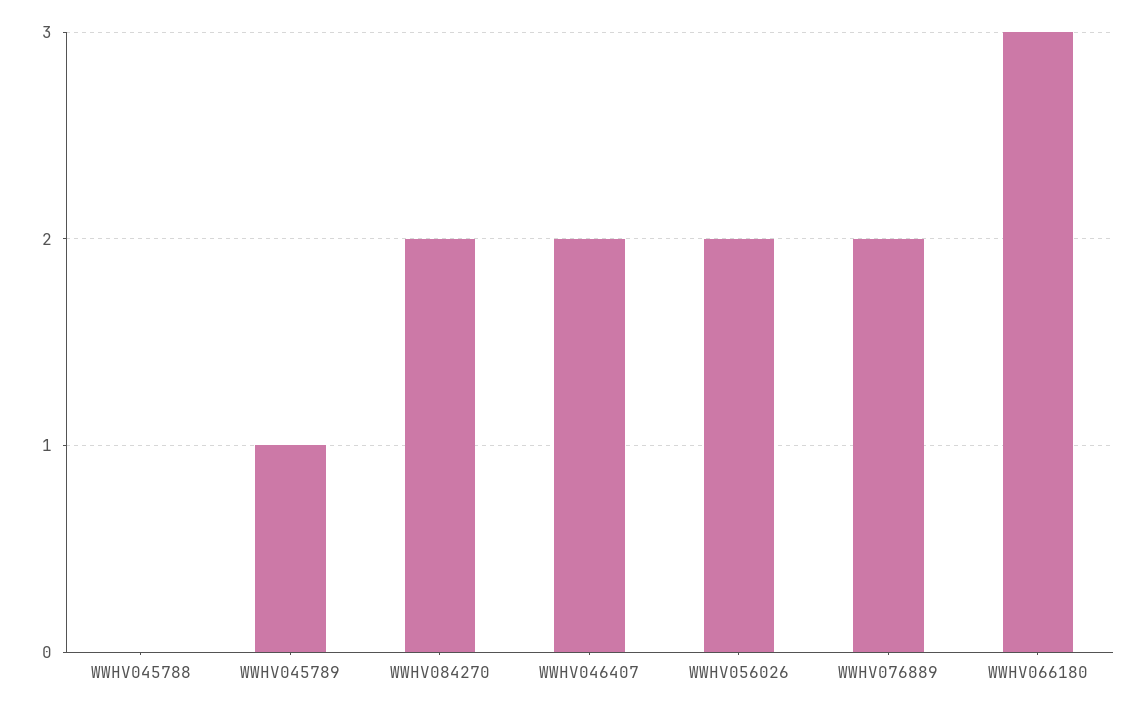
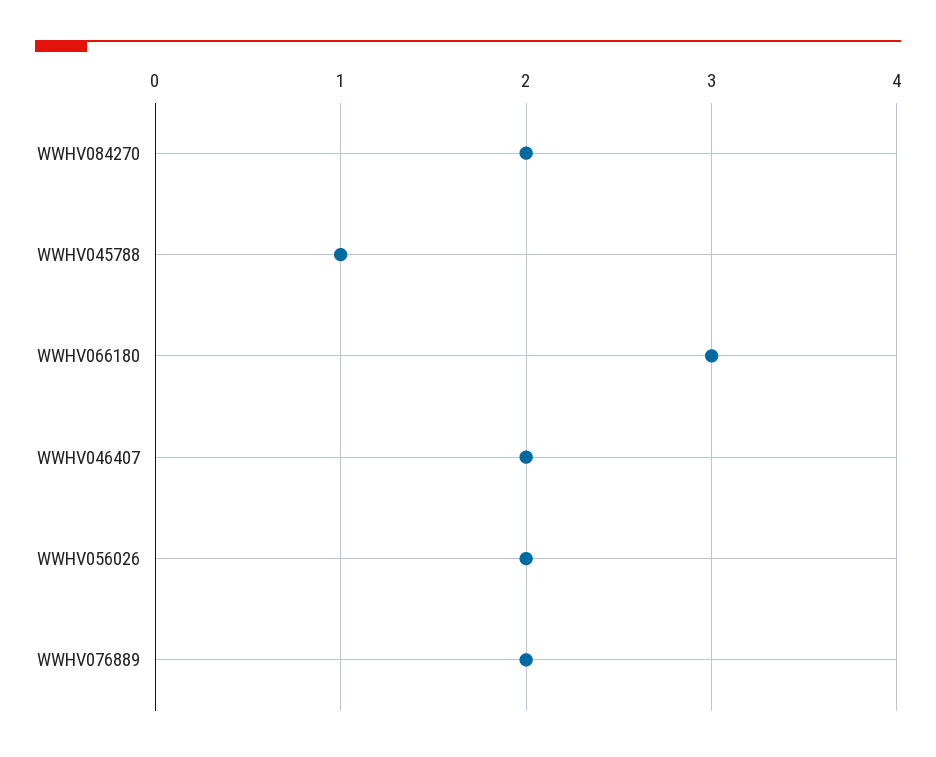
WWHV045788: 0 -> 1
WWHV045789: 1 -> none

